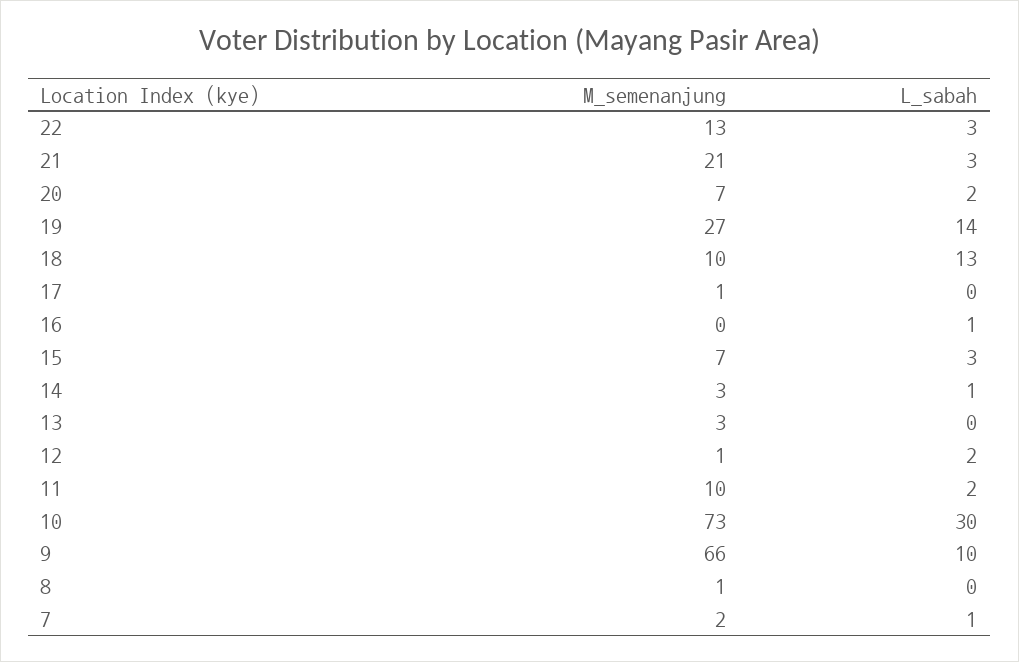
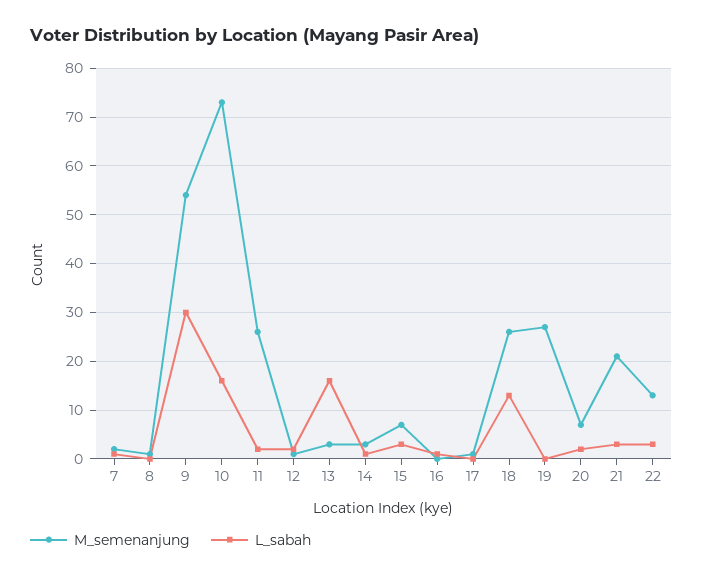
L_sabah, 19: 14 -> 0
M_semenanjung, 18: 10 -> 25
L_sabah, 13: 0 -> 15
M_semenanjung, 11: 10 -> 25
L_sabah, 10: 30 -> 15
M_semenanjung, 9: 66 -> 55
L_sabah, 9: 10 -> 30

